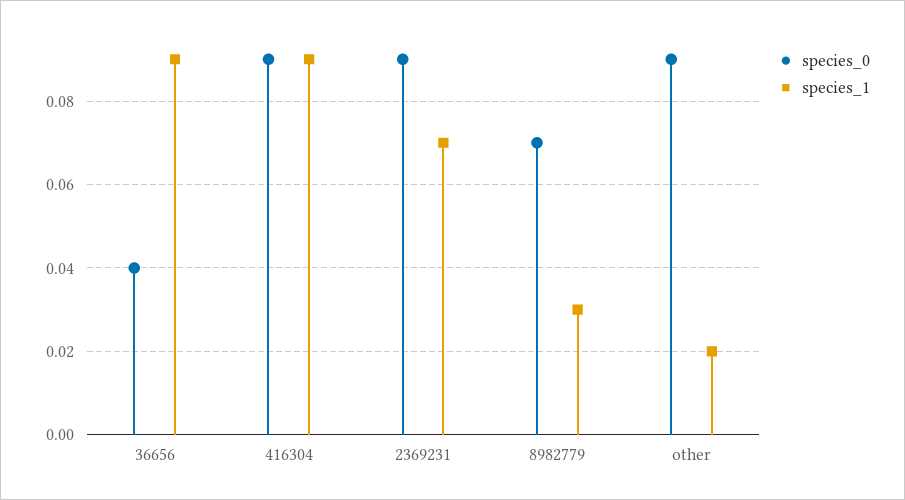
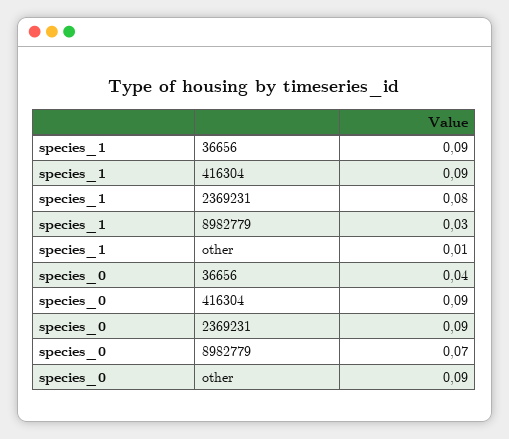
species_1, 2369231: 0.07 -> 0.08
species_1, other: 0.02 -> 0.01

